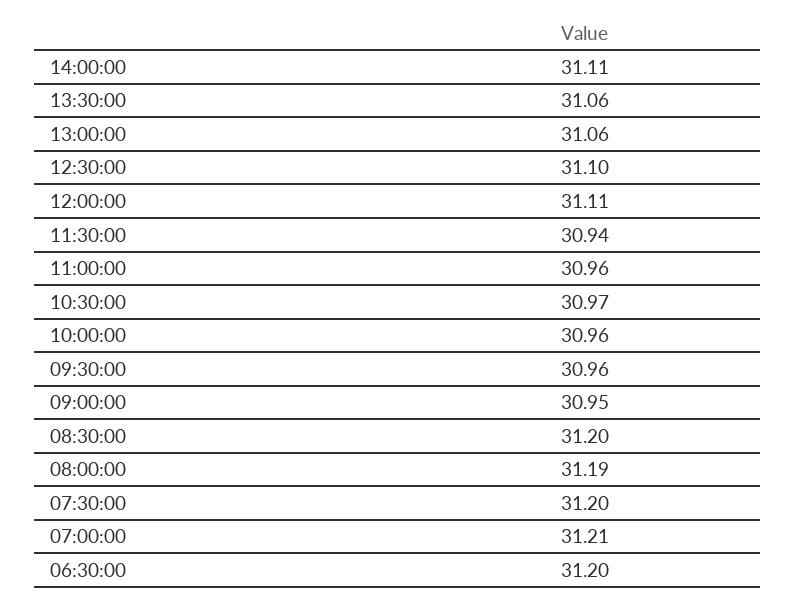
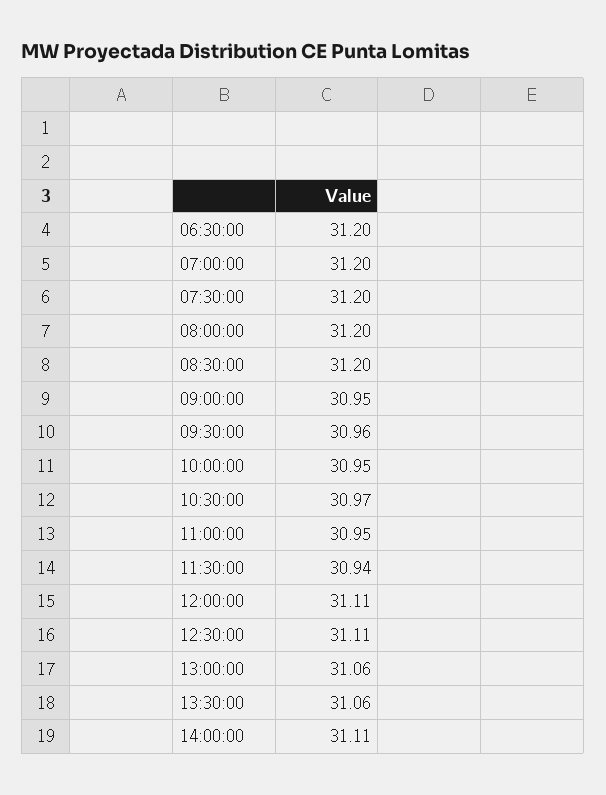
12:30:00: 31.1 -> 31.11
11:00:00: 30.96 -> 30.95
10:00:00: 30.96 -> 30.95
08:00:00: 31.19 -> 31.2
07:00:00: 31.21 -> 31.2

